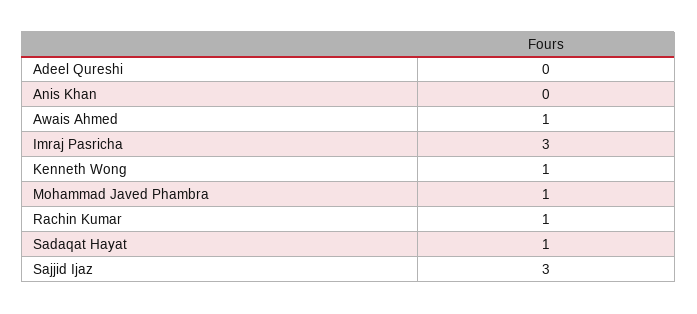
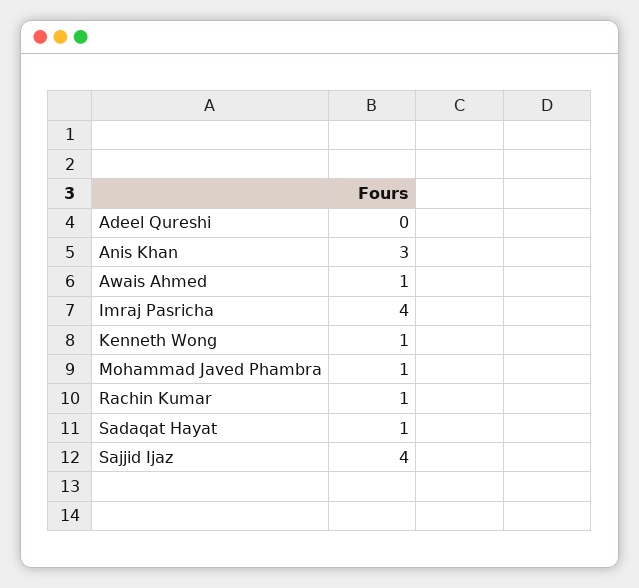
Anis Khan: 0 -> 3
Imraj Pasricha: 3 -> 4
Sajjid Ijaz: 3 -> 4

